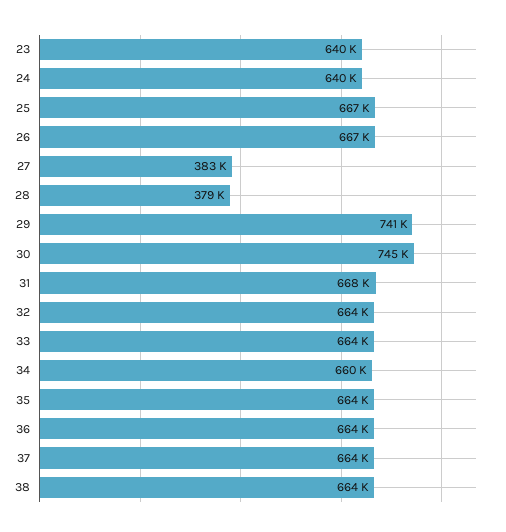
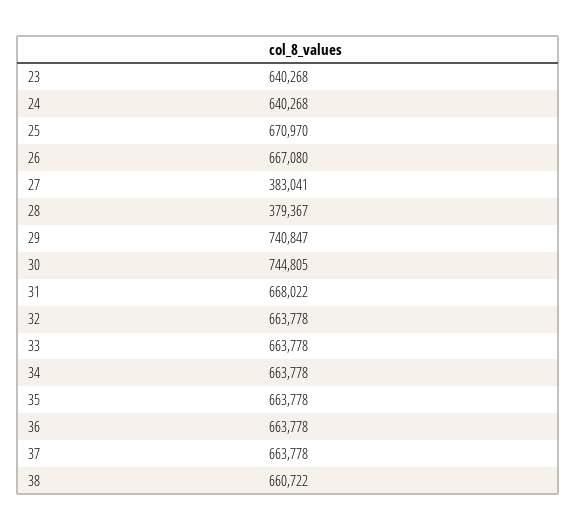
25: 667000 -> 670970
34: 660000 -> 663778
38: 664000 -> 660722

